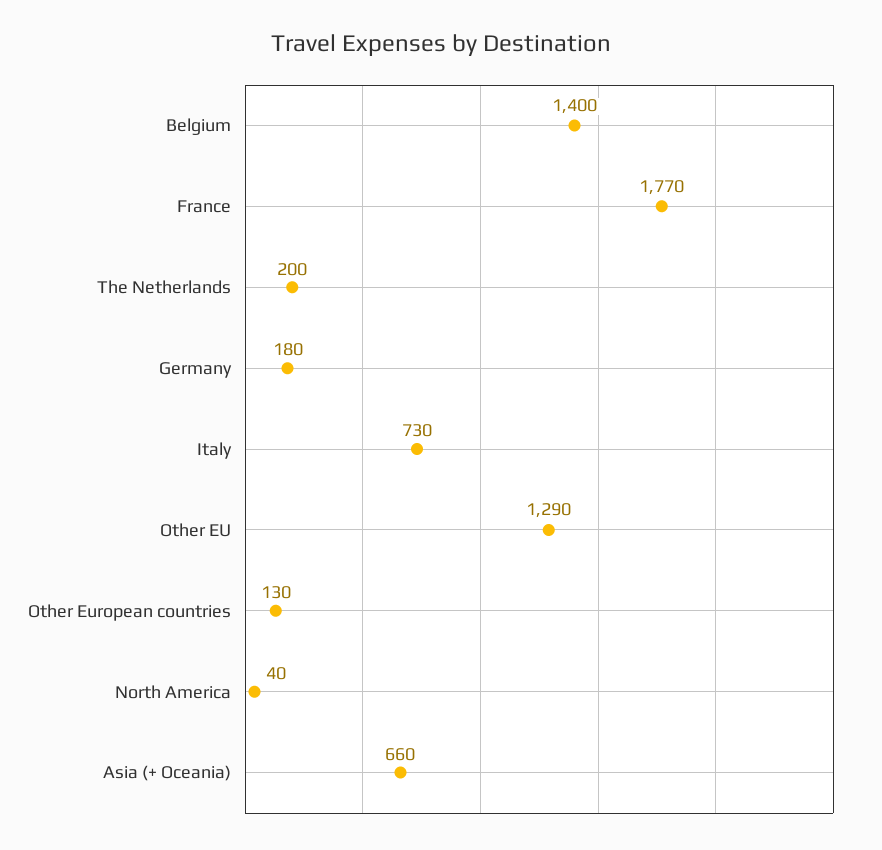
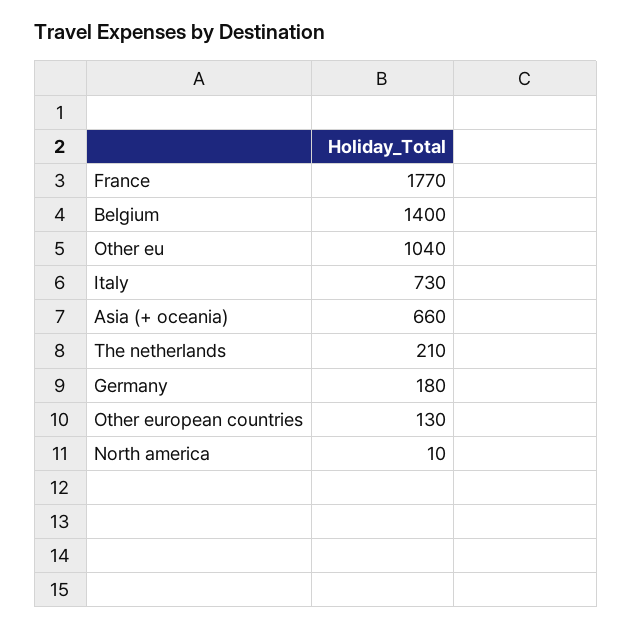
The Netherlands: 200 -> 210
Other EU: 1290 -> 1040
North America: 40 -> 10

